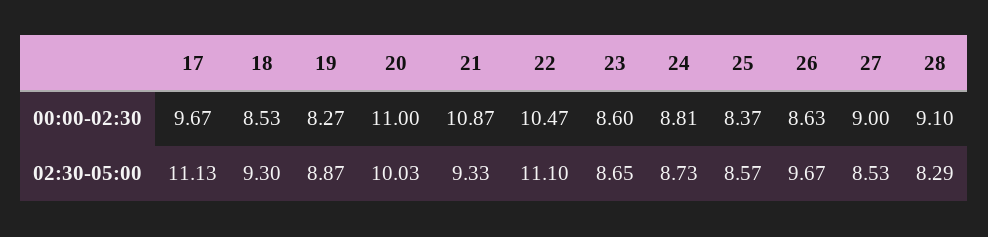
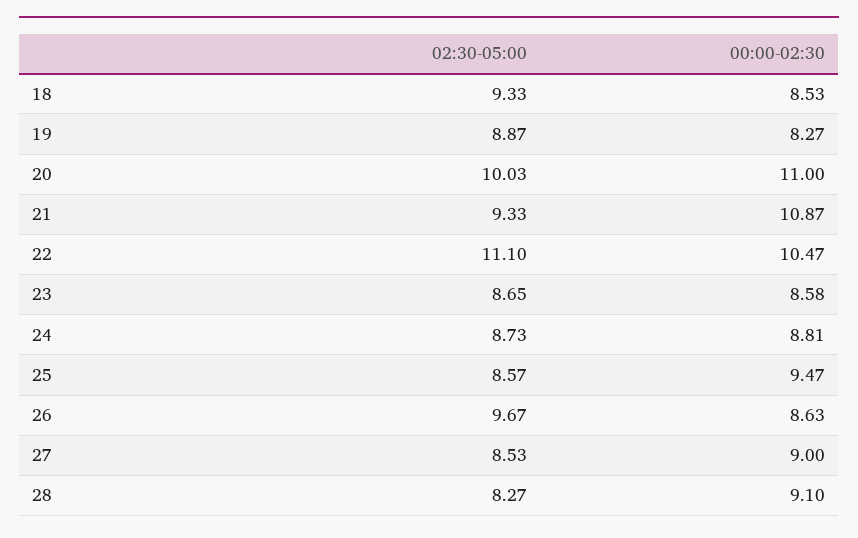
17, 00:00-02:30: 9.67 -> none
23, 00:00-02:30: 8.6 -> 8.58
25, 00:00-02:30: 8.37 -> 9.47
17, 02:30-05:00: 11.13 -> none
18, 02:30-05:00: 9.3 -> 9.33
28, 02:30-05:00: 8.29 -> 8.27

